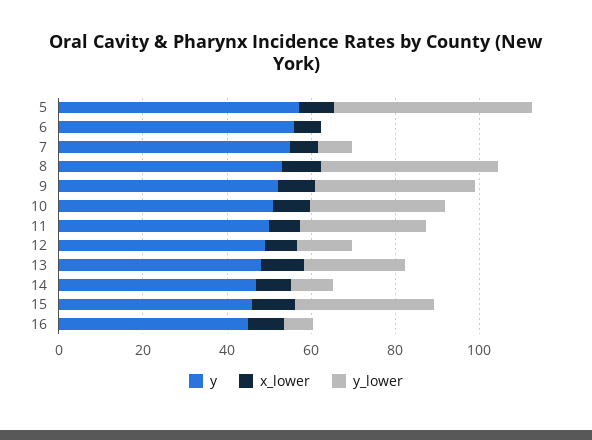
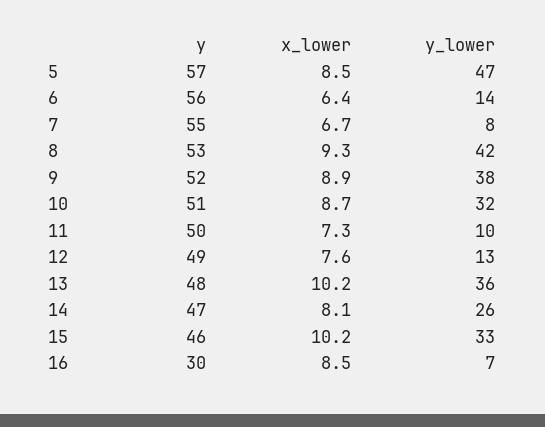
y_lower, 6: 0 -> 14
y_lower, 11: 30 -> 10
y_lower, 13: 25 -> 36
y_lower, 14: 10 -> 26
y, 16: 45 -> 30

